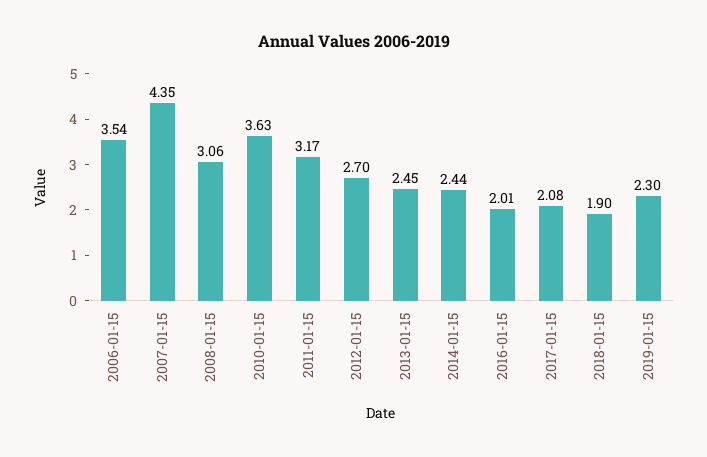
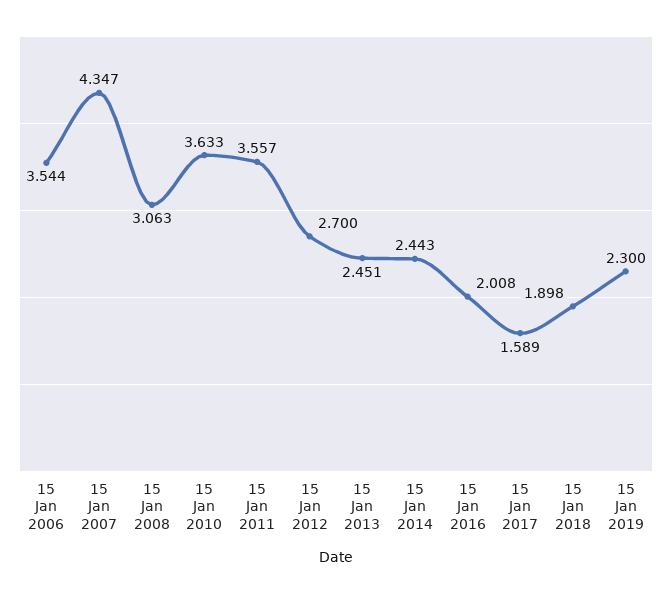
2011-01-15: 3.17 -> 3.557
2017-01-15: 2.08 -> 1.589

